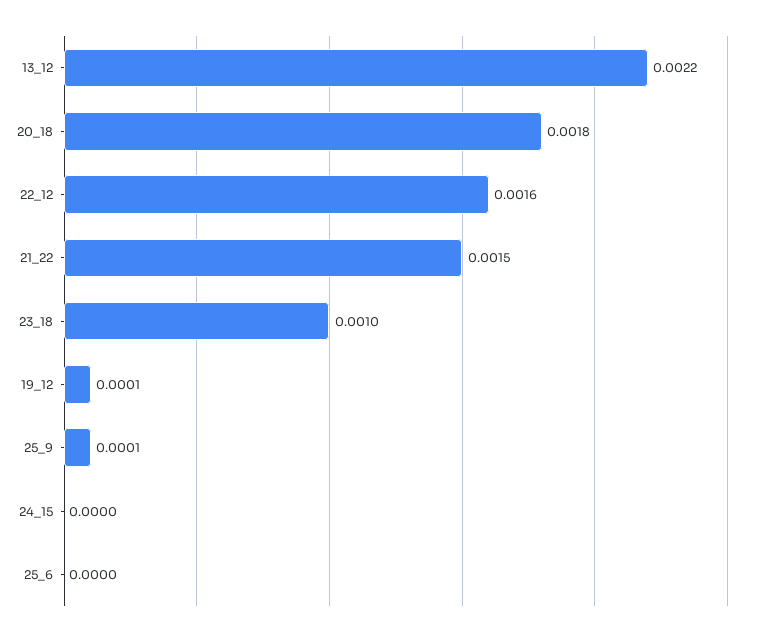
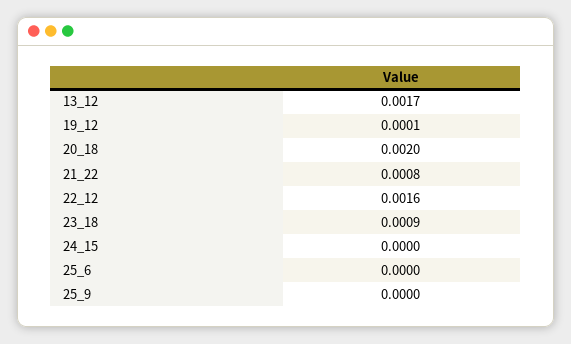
13_12: 0.0022 -> 0.0017
20_18: 0.0018 -> 0.002
21_22: 0.0015 -> 0.0008
23_18: 0.001 -> 0.0009
25_9: 0.0001 -> 0

